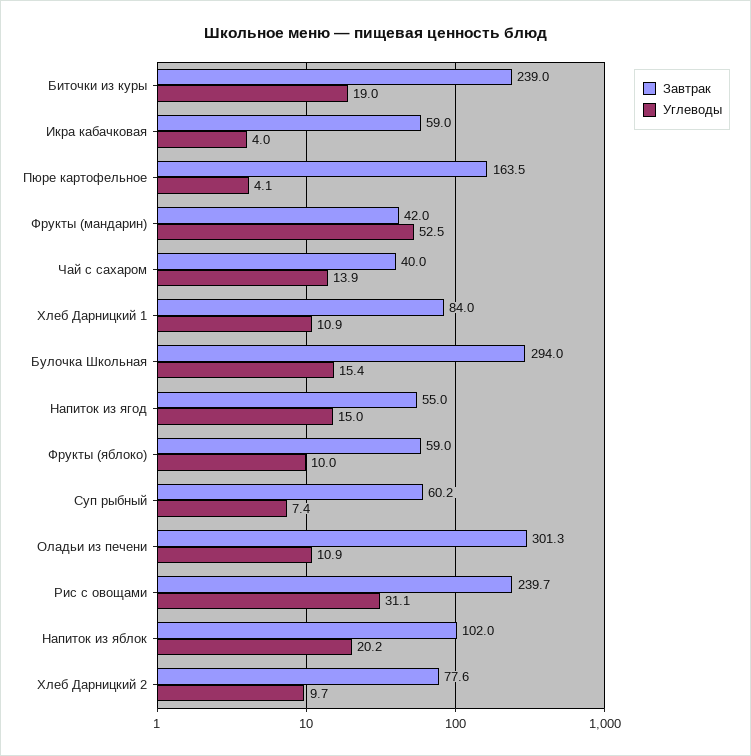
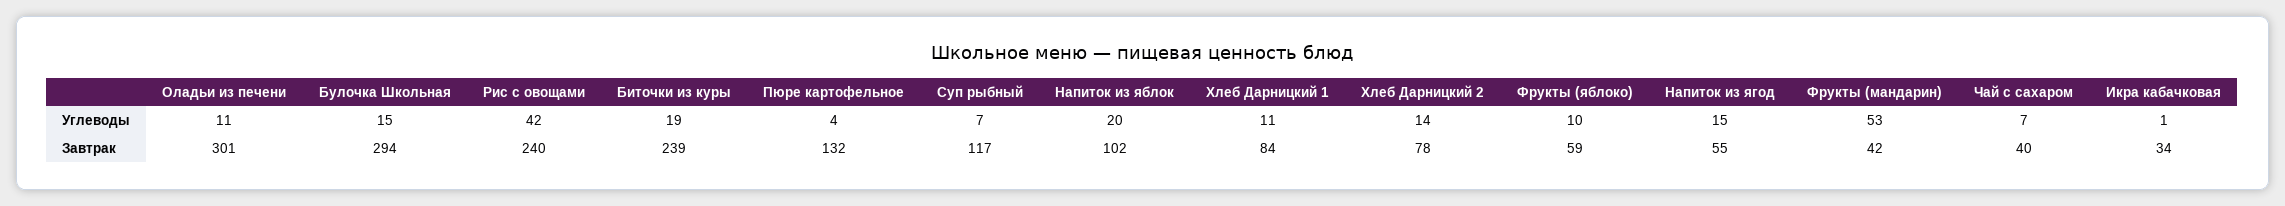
Завтрак, Икра кабачковая: 59 -> 34
Углеводы, Икра кабачковая: 4 -> 1
Завтрак, Пюре картофельное: 163.5 -> 132
Углеводы, Чай с сахаром: 13.9 -> 7
Завтрак, Суп рыбный: 60.2 -> 117
Углеводы, Рис с овощами: 31.1 -> 42
Углеводы, Хлеб Дарницкий 2: 9.7 -> 14

